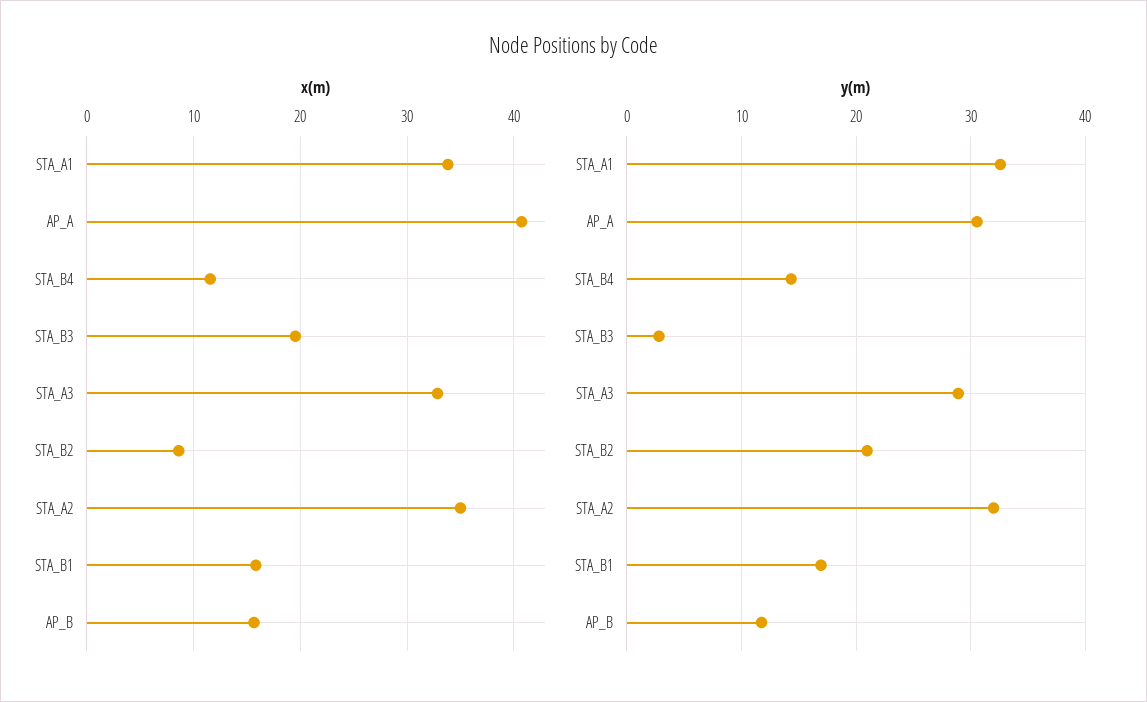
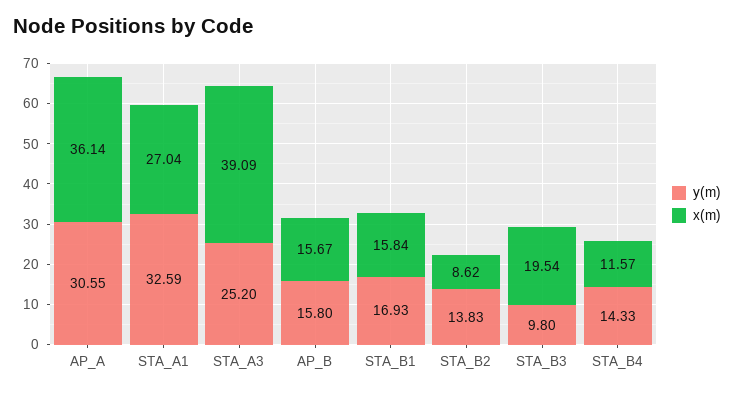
x(m), STA_A1: 34 -> 27.04
x(m), AP_A: 41 -> 36.14
x(m), STA_A3: 33 -> 39.09
x(m), STA_A2: 35 -> none
y(m), STA_B3: 3 -> 9.8
y(m), STA_A3: 29 -> 25.2
y(m), STA_B2: 21 -> 13.83
y(m), STA_A2: 32 -> none
y(m), AP_B: 12 -> 15.8

